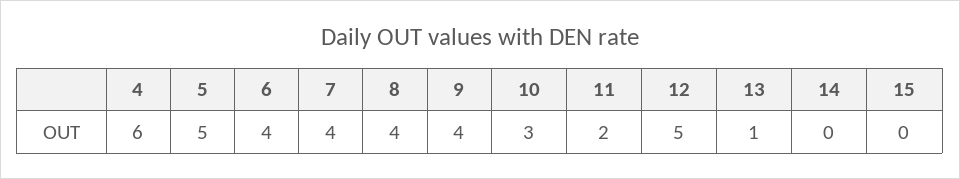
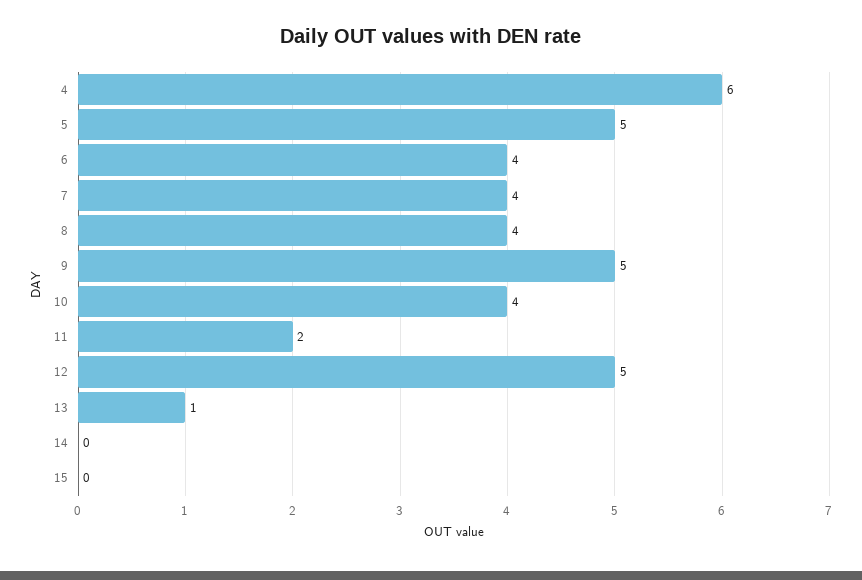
9: 4 -> 5
10: 3 -> 4

